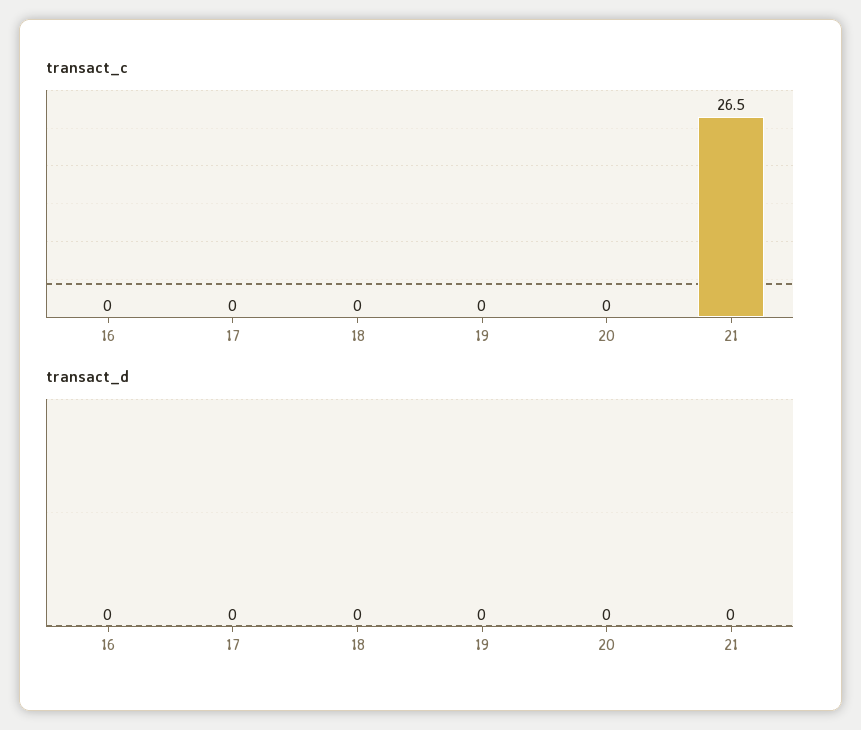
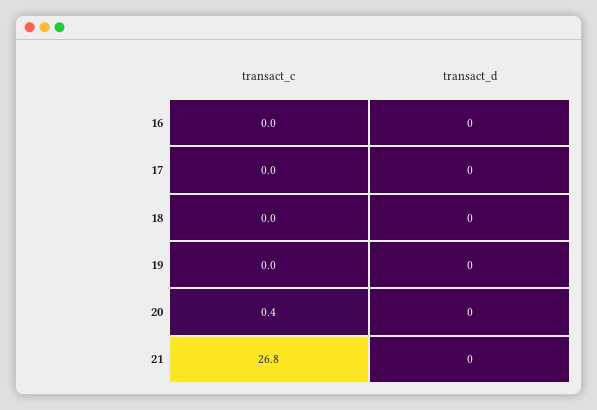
transact_c, 20: 0 -> 0.4
transact_c, 21: 26.5 -> 26.8

